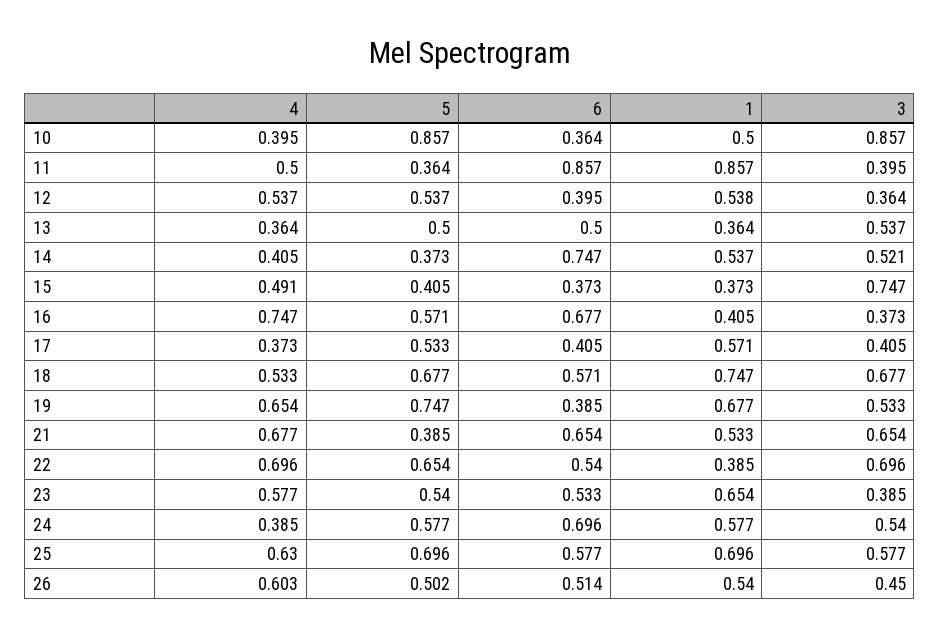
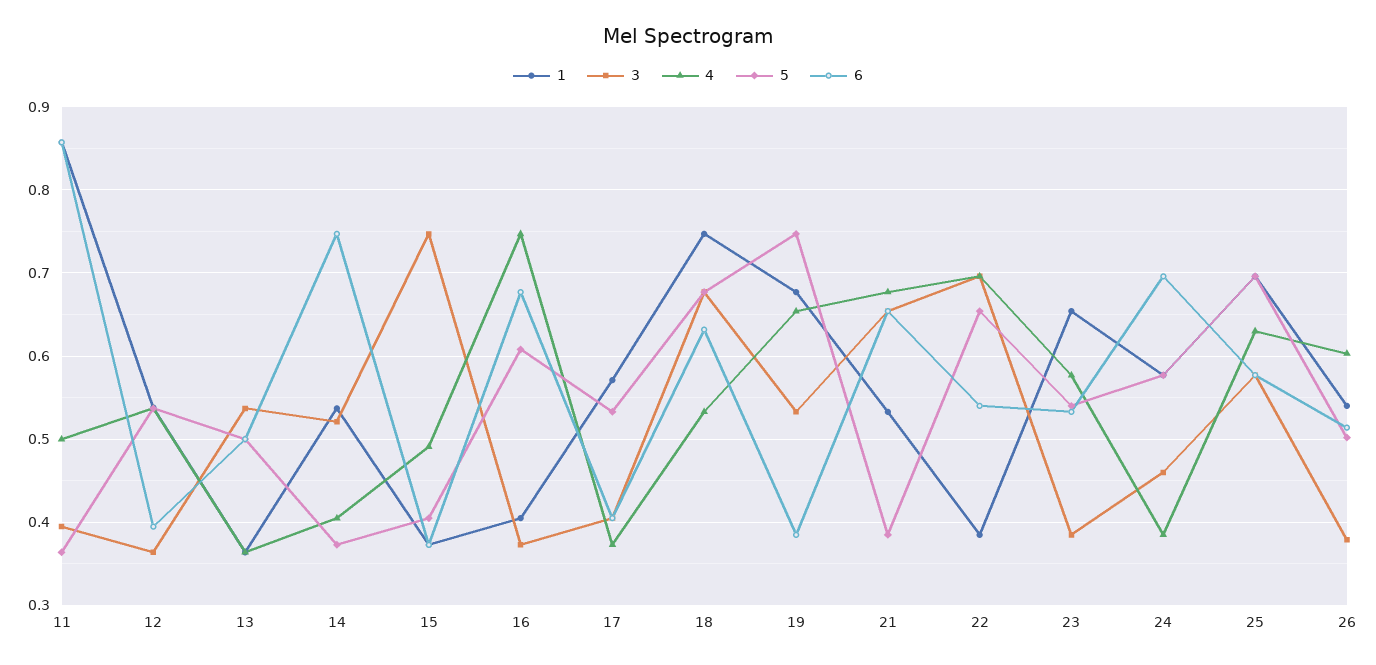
4, 10: 0.395 -> none
5, 10: 0.857 -> none
6, 10: 0.364 -> none
1, 10: 0.5 -> none
3, 10: 0.857 -> none
5, 16: 0.571 -> 0.61
6, 18: 0.571 -> 0.63
3, 24: 0.54 -> 0.46
3, 26: 0.45 -> 0.38

